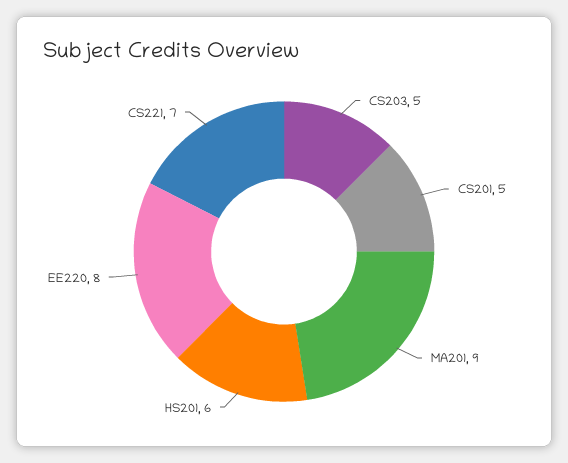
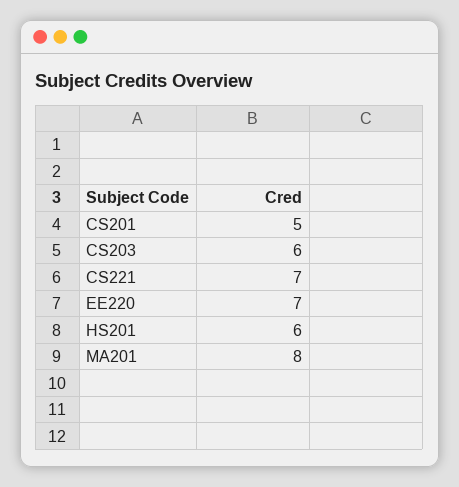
CS203: 5 -> 6
MA201: 9 -> 8
EE220: 8 -> 7

